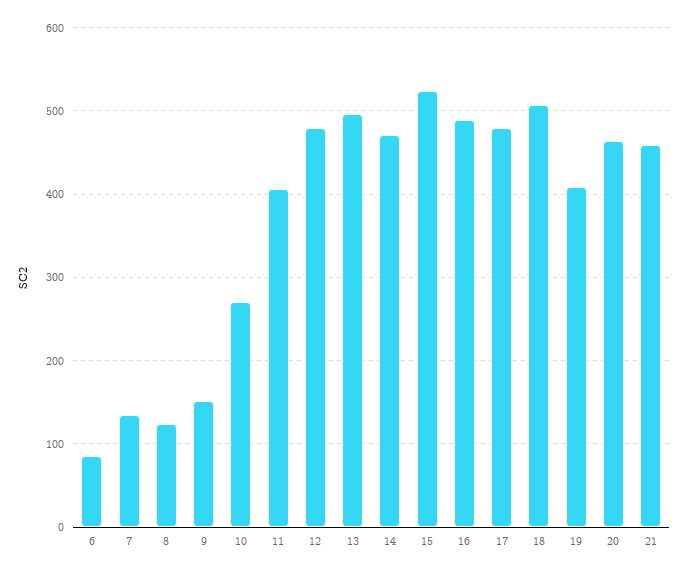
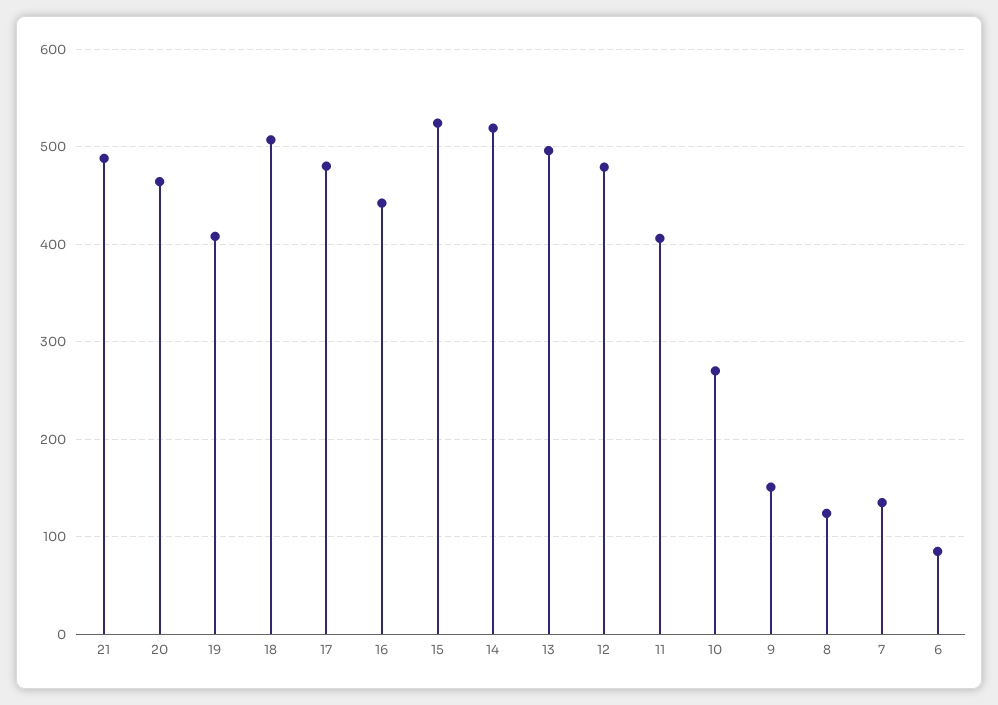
14: 470 -> 520
16: 490 -> 440
21: 460 -> 490

